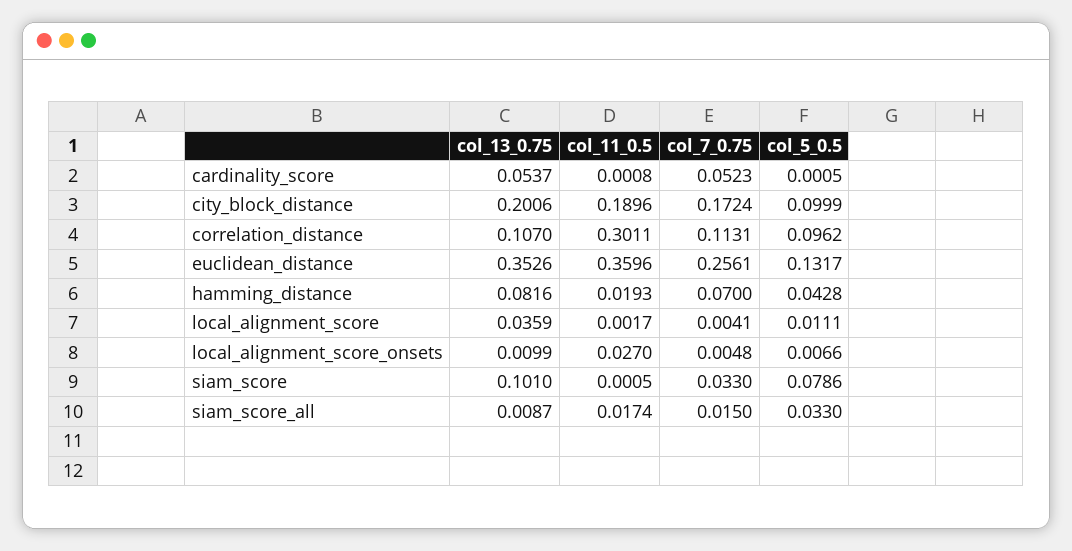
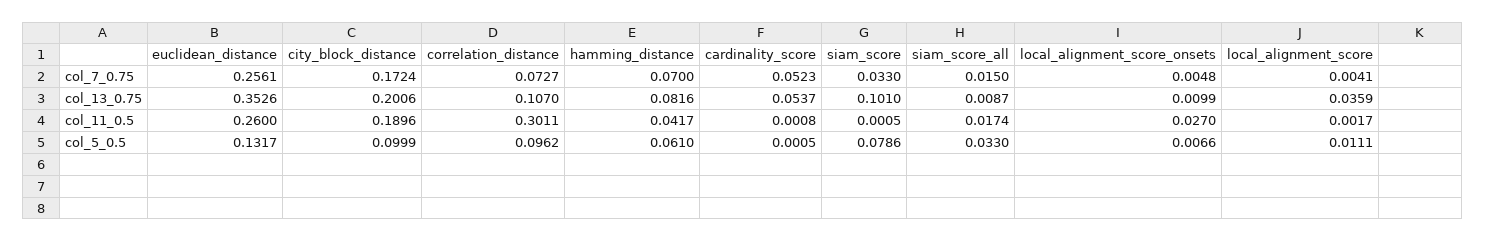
col_7_0.75, correlation_distance: 0.1131 -> 0.0727
col_11_0.5, euclidean_distance: 0.3596 -> 0.26
col_11_0.5, hamming_distance: 0.0193 -> 0.0417
col_5_0.5, hamming_distance: 0.0428 -> 0.061

